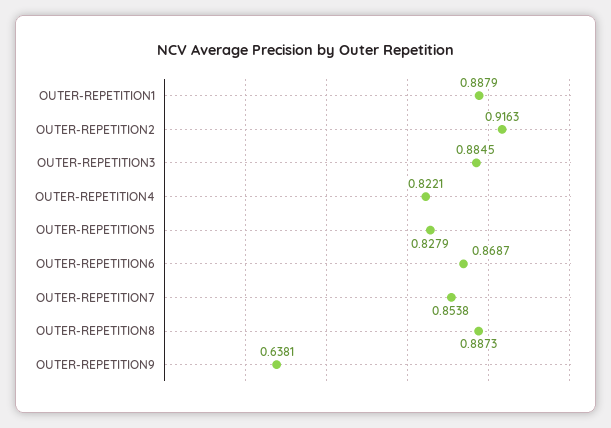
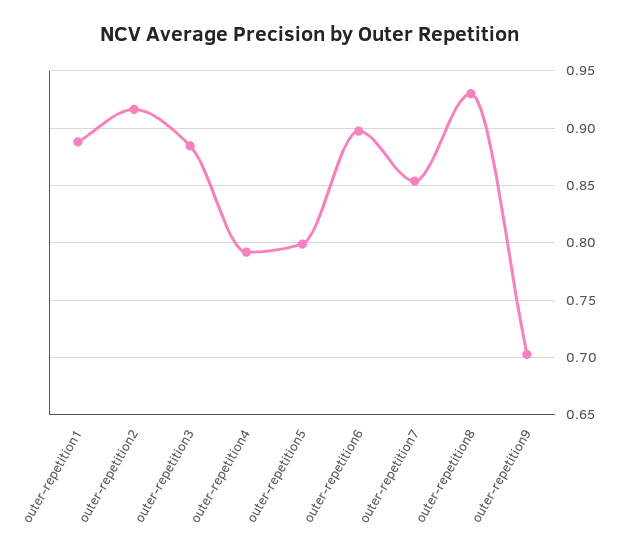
OUTER-REPETITION4: 0.8221 -> 0.79
OUTER-REPETITION5: 0.8279 -> 0.8
OUTER-REPETITION6: 0.8687 -> 0.9
OUTER-REPETITION8: 0.8873 -> 0.93
OUTER-REPETITION9: 0.6381 -> 0.7

